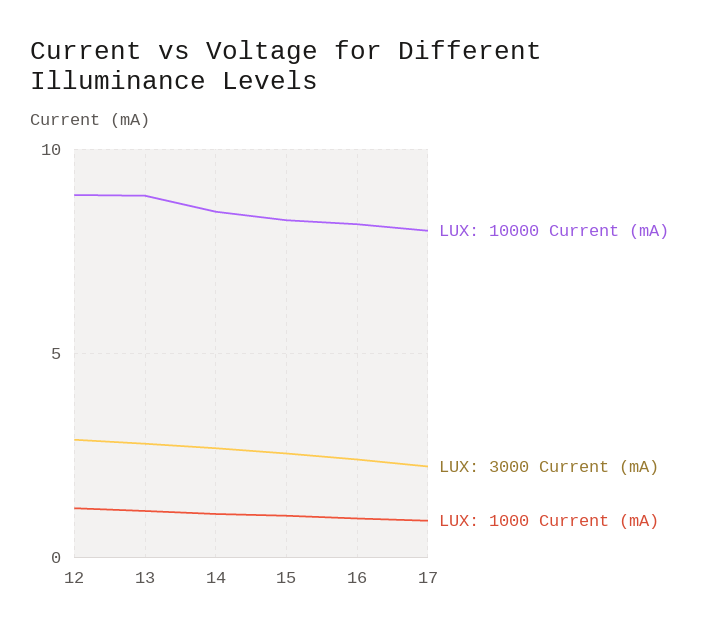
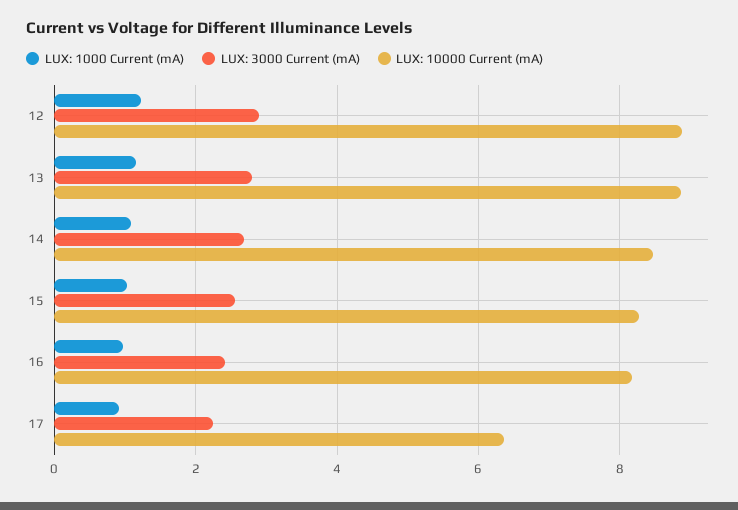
LUX: 10000 Current (mA), 17: 8 -> 6.4

